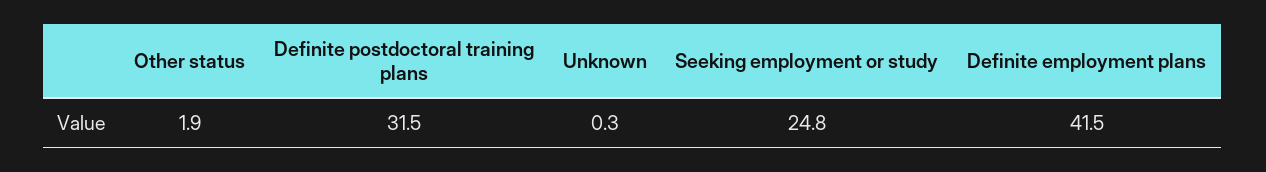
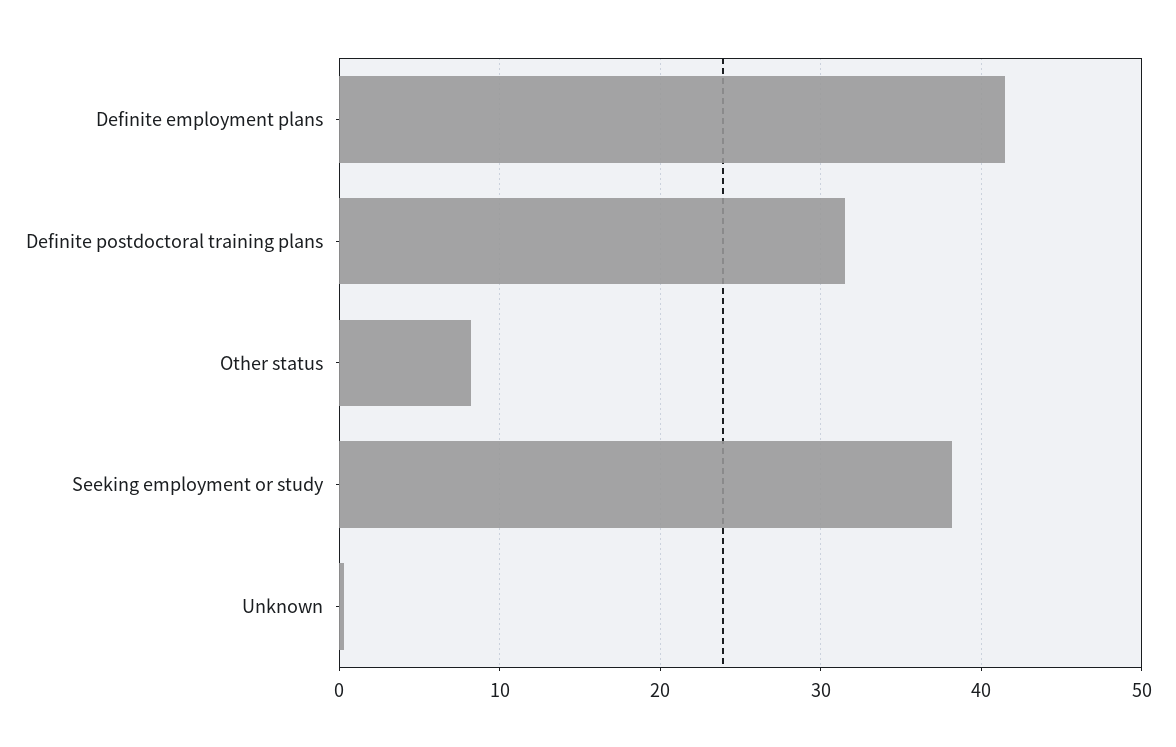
Other status: 1.9 -> 8
Seeking employment or study: 24.8 -> 38

